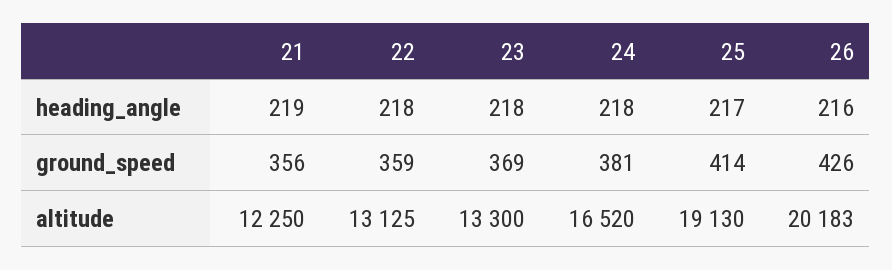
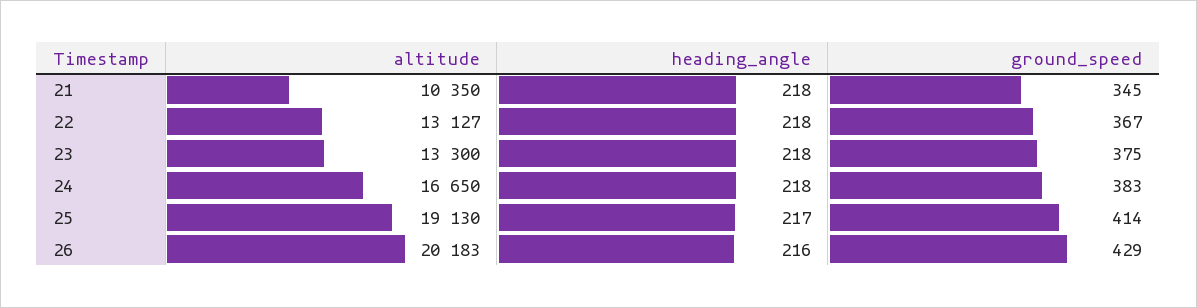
21, heading_angle: 219 -> 218
21, ground_speed: 356 -> 345
22, ground_speed: 359 -> 367
23, ground_speed: 369 -> 375
24, ground_speed: 381 -> 383
26, ground_speed: 426 -> 429
21, altitude: 12250 -> 10350
22, altitude: 13125 -> 13127
24, altitude: 16520 -> 16650

